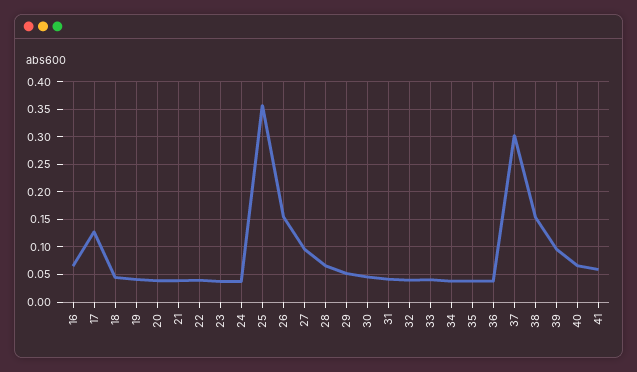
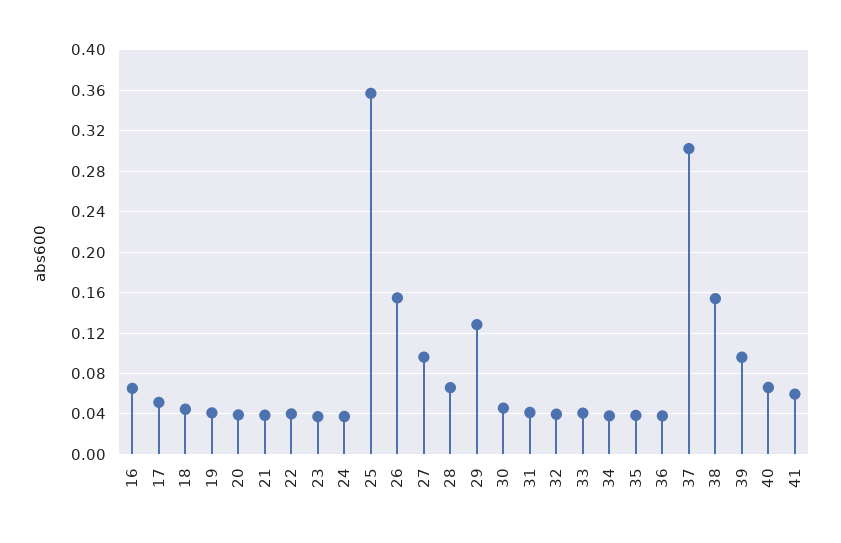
17: 0.125 -> 0.05
29: 0.05 -> 0.13

